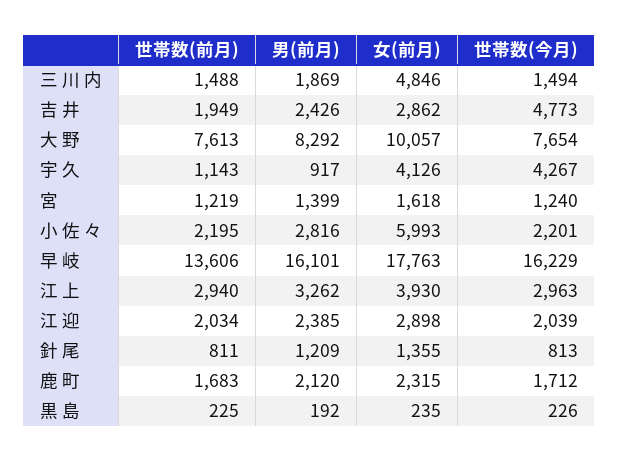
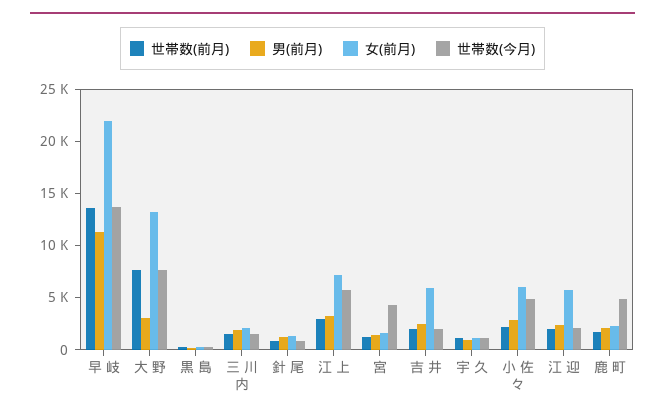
女(前月), 三 川 内: 4846 -> 2000
女(前月), 吉 井: 2862 -> 6000
世帯数(今月), 吉 井: 4773 -> 2000
男(前月), 大 野: 8292 -> 3000
女(前月), 大 野: 10057 -> 13000
女(前月), 宇 久: 4126 -> 1000
世帯数(今月), 宇 久: 4267 -> 1000
世帯数(今月), 宮: 1240 -> 4000
世帯数(今月), 小 佐 々: 2201 -> 5000
男(前月), 早 岐: 16101 -> 11000
女(前月), 早 岐: 17763 -> 22000
世帯数(今月), 早 岐: 16229 -> 14000
女(前月), 江 上: 3930 -> 7000
世帯数(今月), 江 上: 2963 -> 6000
女(前月), 江 迎: 2898 -> 6000
世帯数(今月), 鹿 町: 1712 -> 5000

